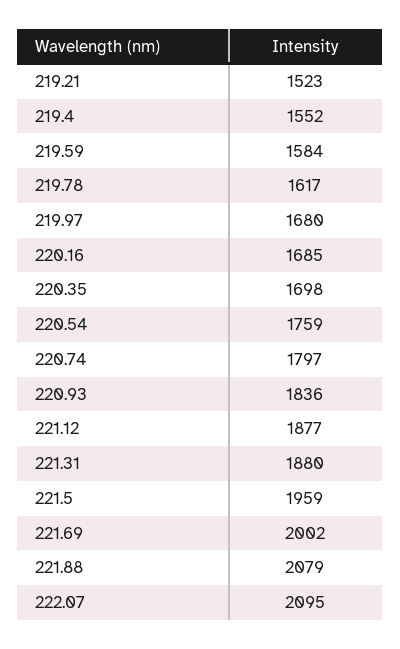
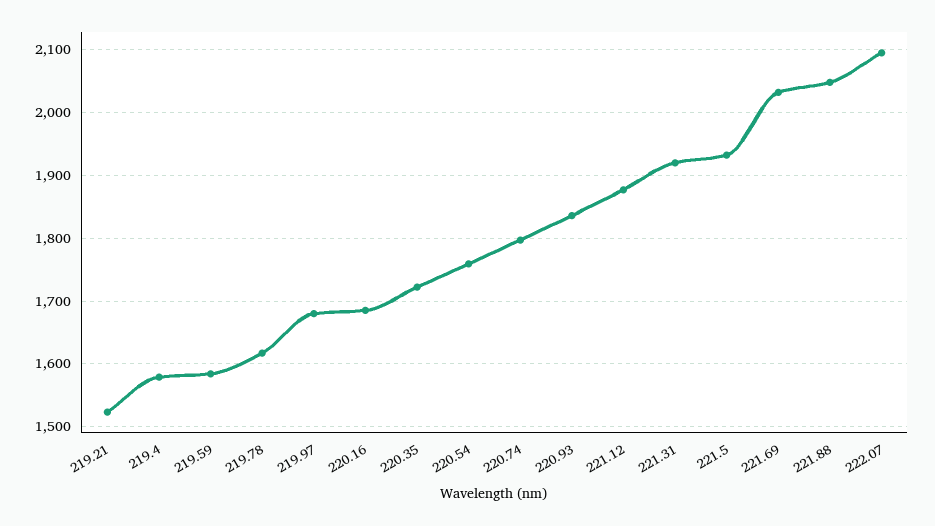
219.4: 1552 -> 1580
220.35: 1698 -> 1720
221.31: 1880 -> 1920
221.5: 1959 -> 1930
221.69: 2002 -> 2030
221.88: 2079 -> 2050

